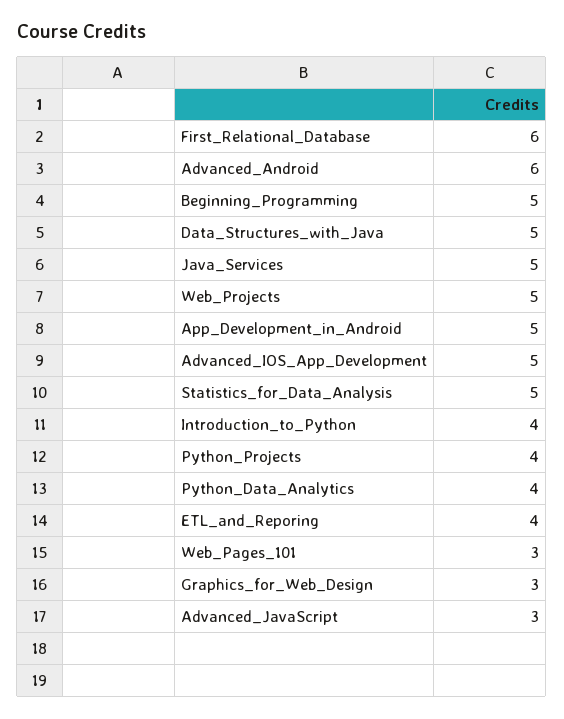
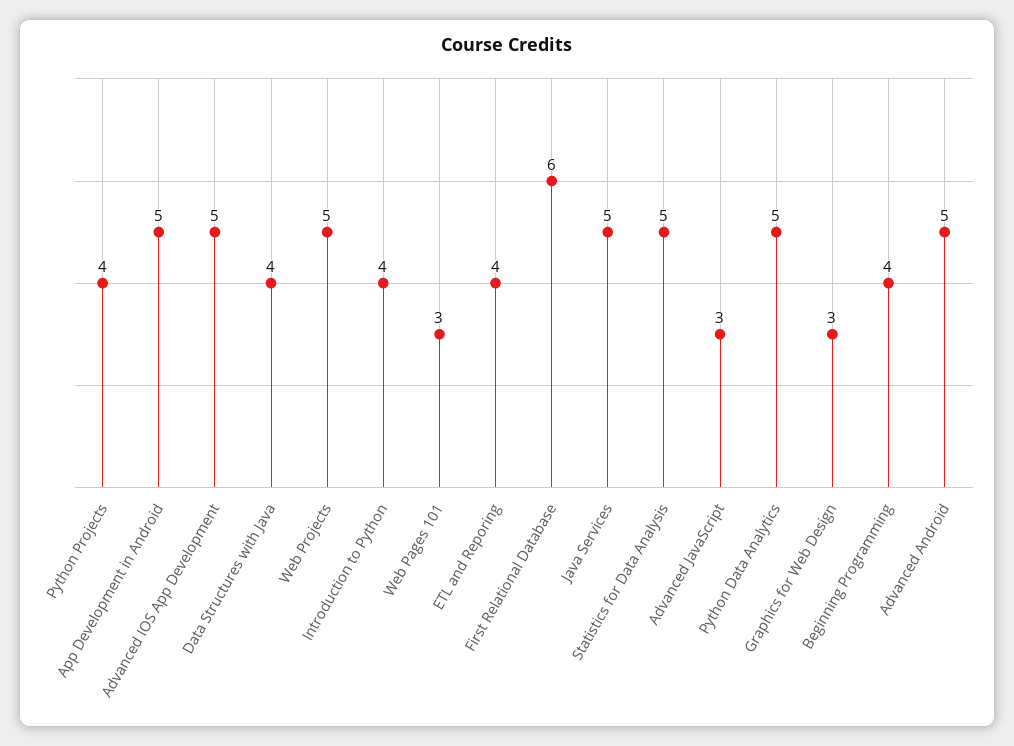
Advanced_Android: 6 -> 5
Beginning_Programming: 5 -> 4
Data_Structures_with_Java: 5 -> 4
Python_Data_Analytics: 4 -> 5

